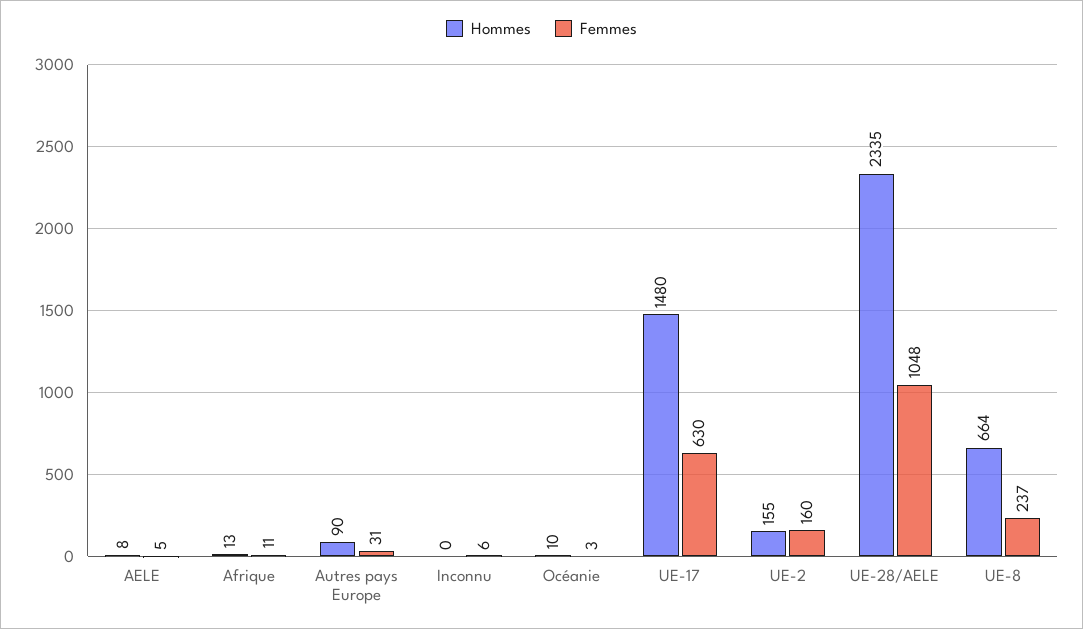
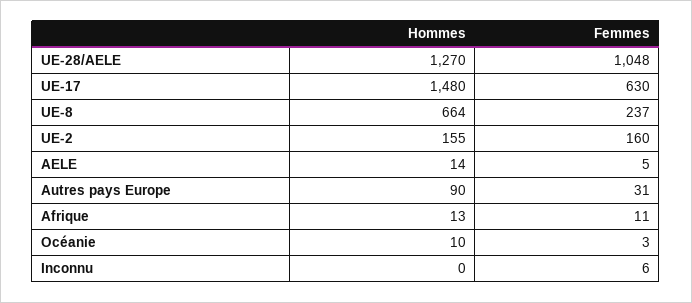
Hommes, AELE: 8 -> 14
Hommes, UE-28/AELE: 2335 -> 1270

